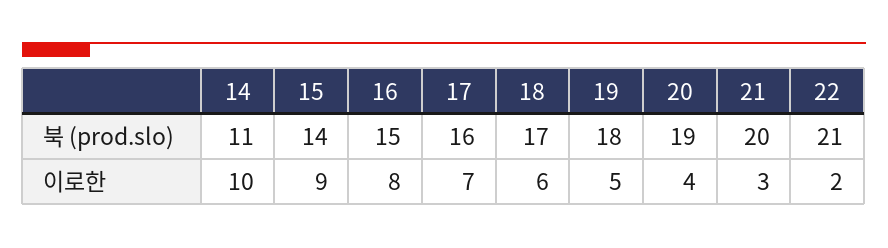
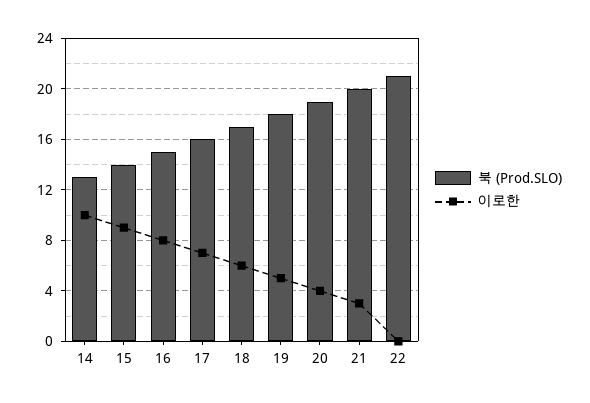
북 (prod.slo), 14: 11 -> 13
이로한, 22: 2 -> 0

